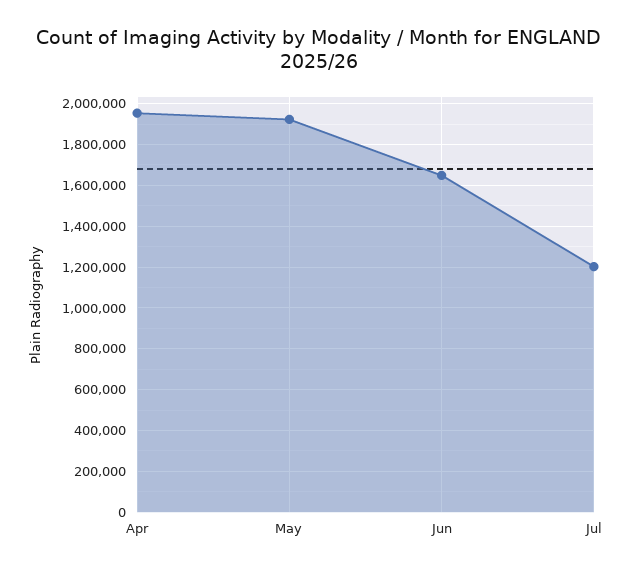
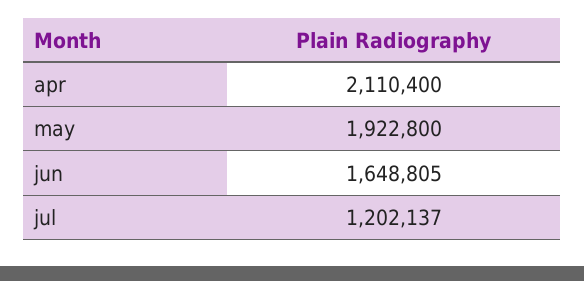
Apr: 1950000 -> 2110400

